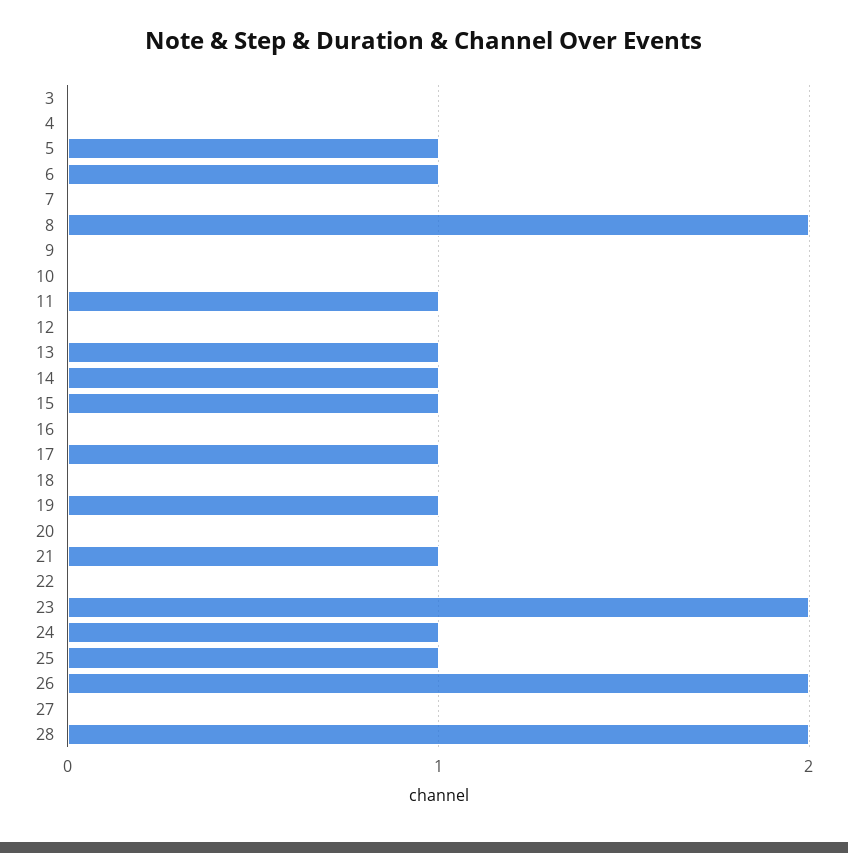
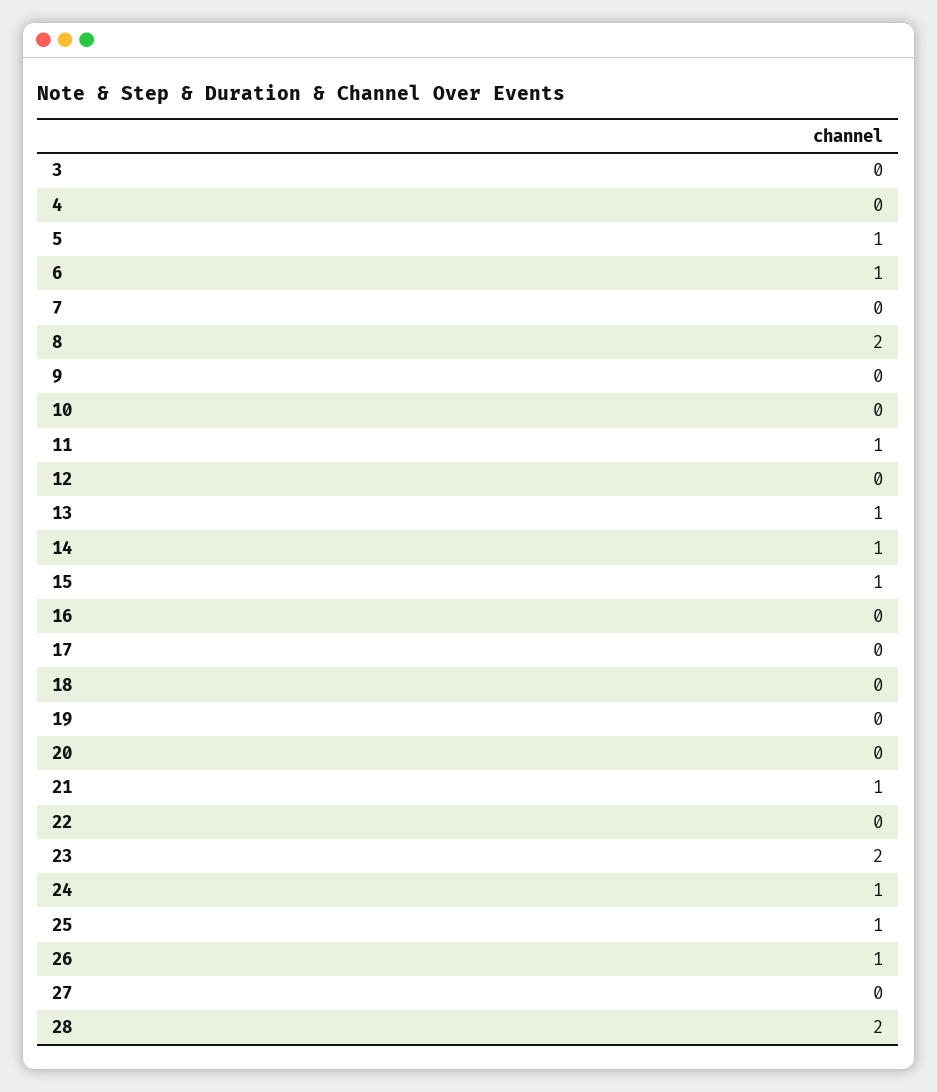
17: 1 -> 0
19: 1 -> 0
26: 2 -> 1

